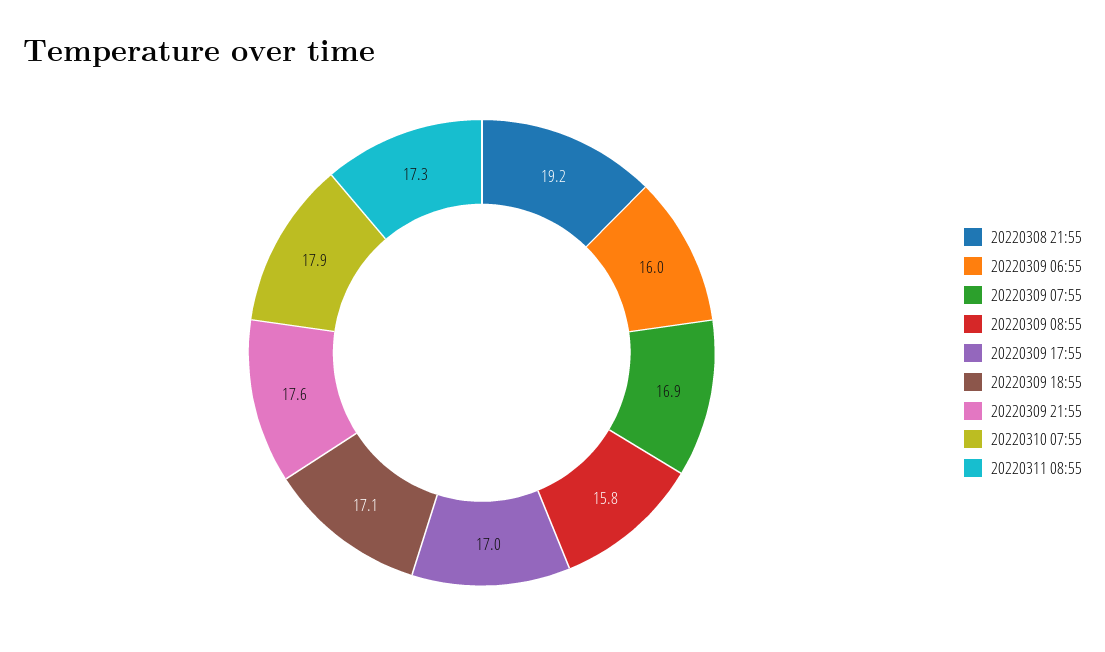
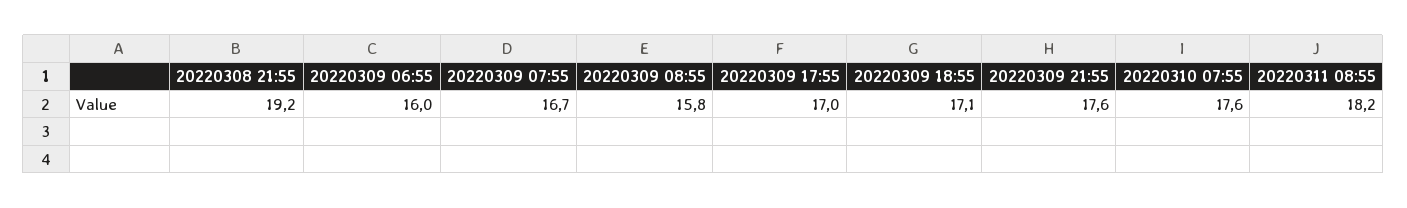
20220309 07:55: 16.9 -> 16.7
20220310 07:55: 17.9 -> 17.6
20220311 08:55: 17.3 -> 18.2

